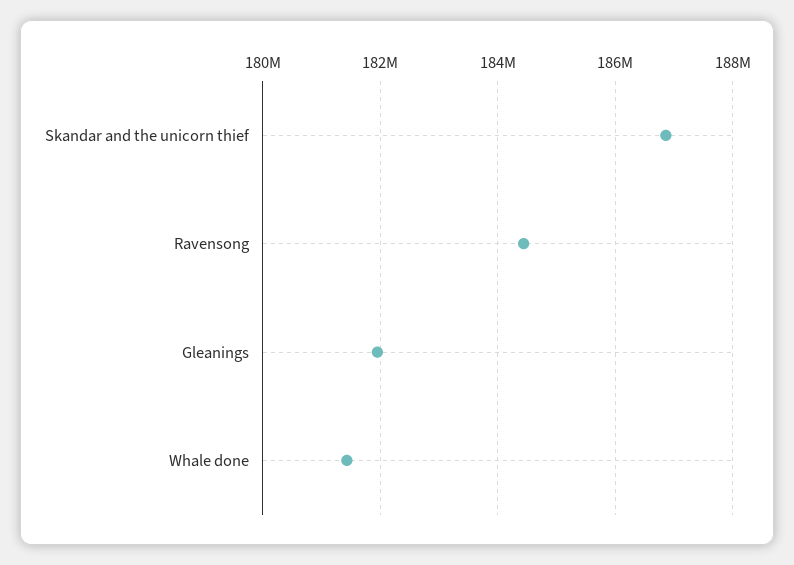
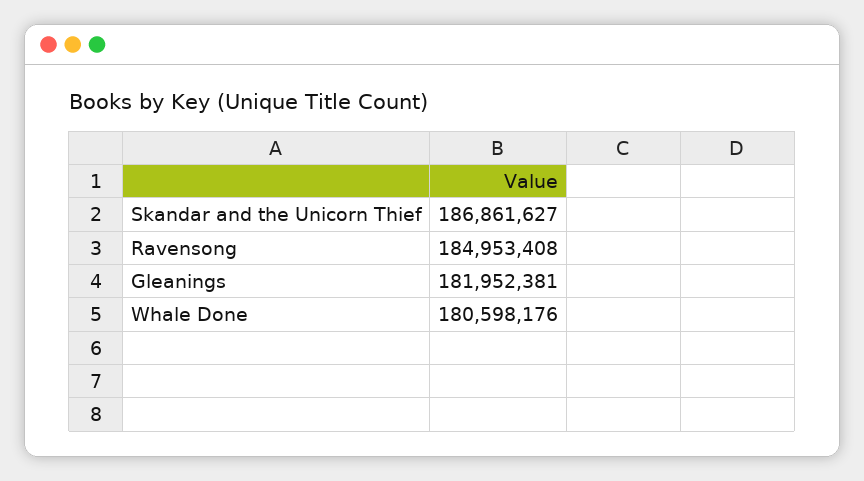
Ravensong: 184400000 -> 184953408
Whale done: 181400000 -> 180598176

